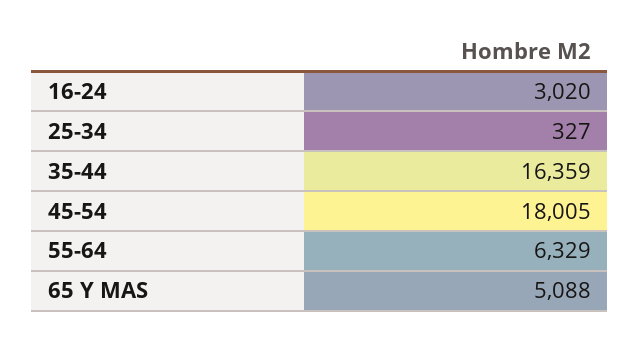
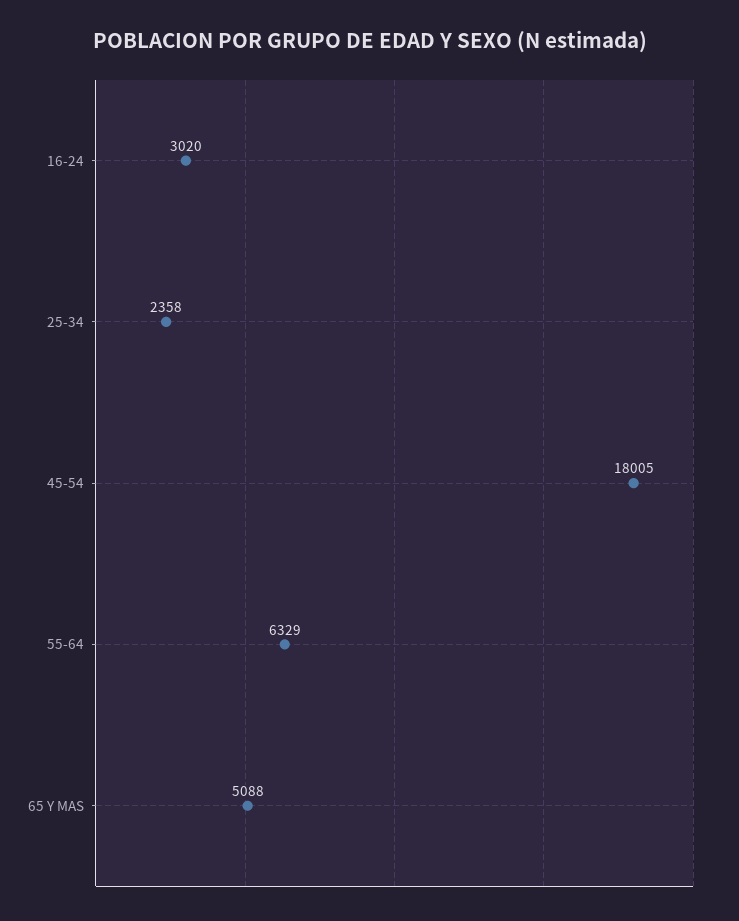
25-34: 327 -> 2358
35-44: 16359 -> none

